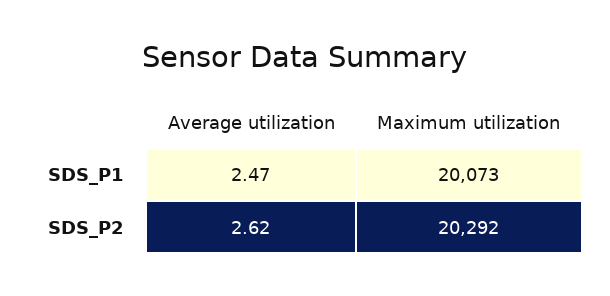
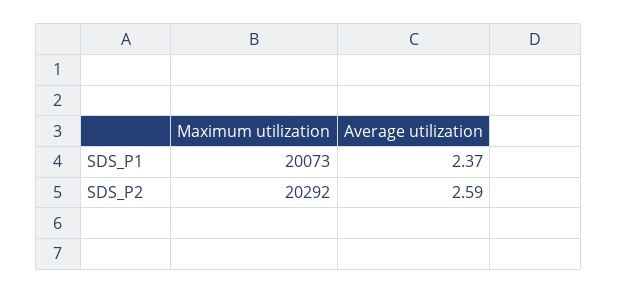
Average utilization, SDS_P1: 2.47 -> 2.37
Average utilization, SDS_P2: 2.62 -> 2.59

